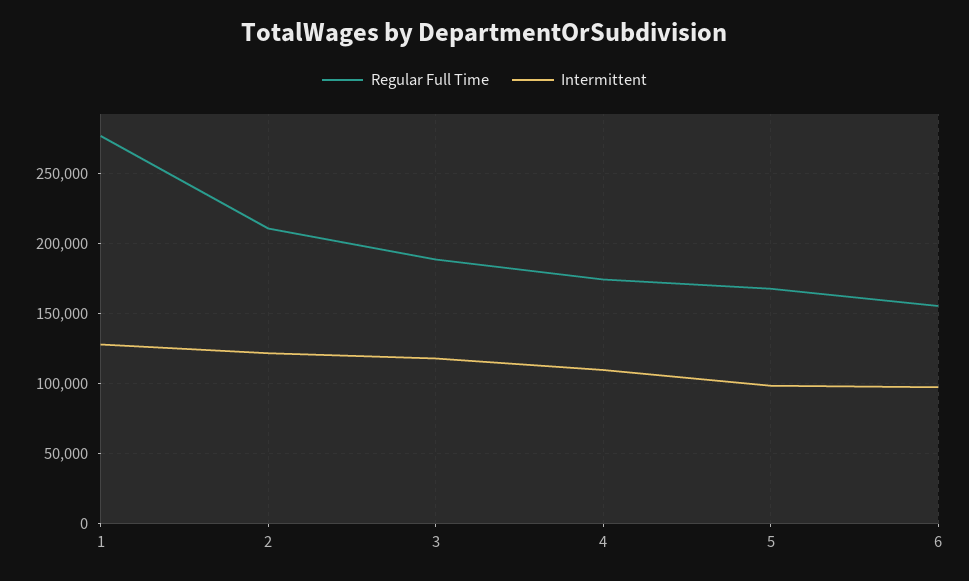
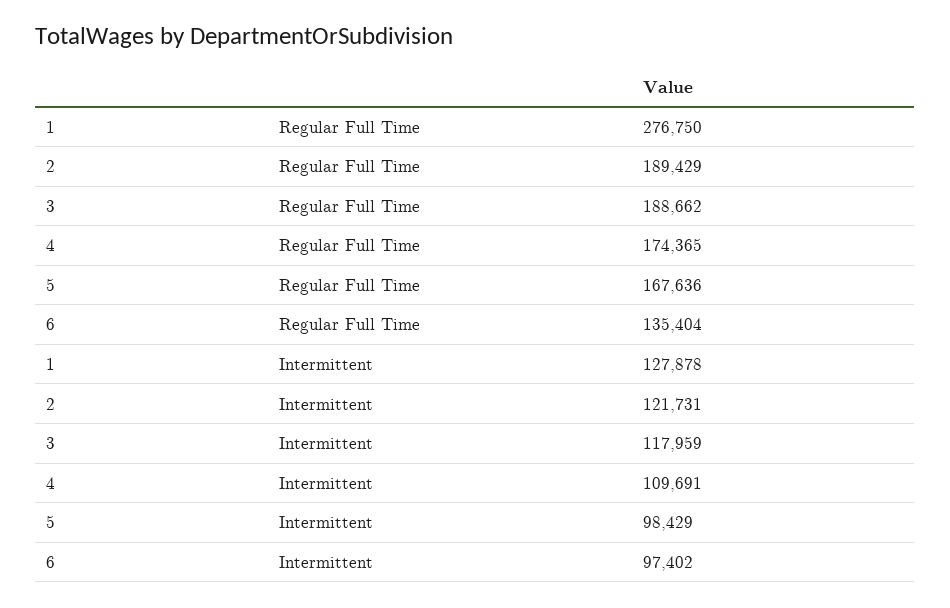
Regular Full Time, 2: 210000 -> 189429
Regular Full Time, 6: 155000 -> 135404

